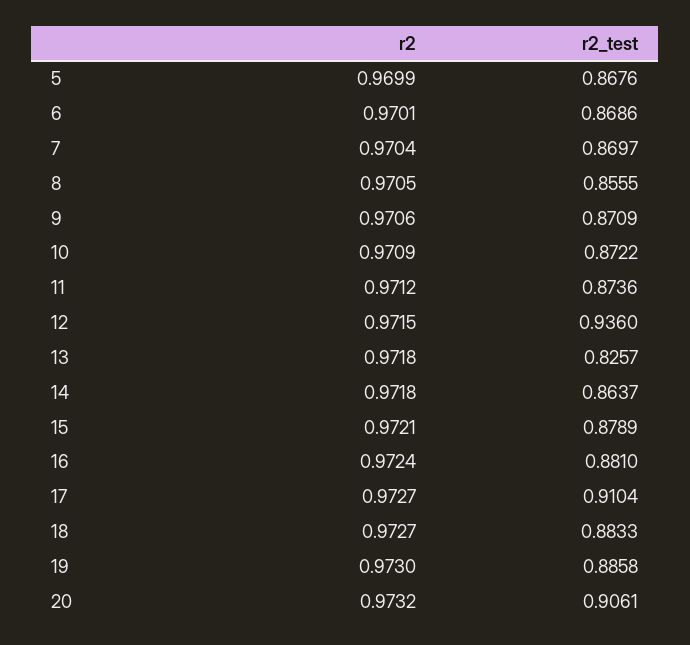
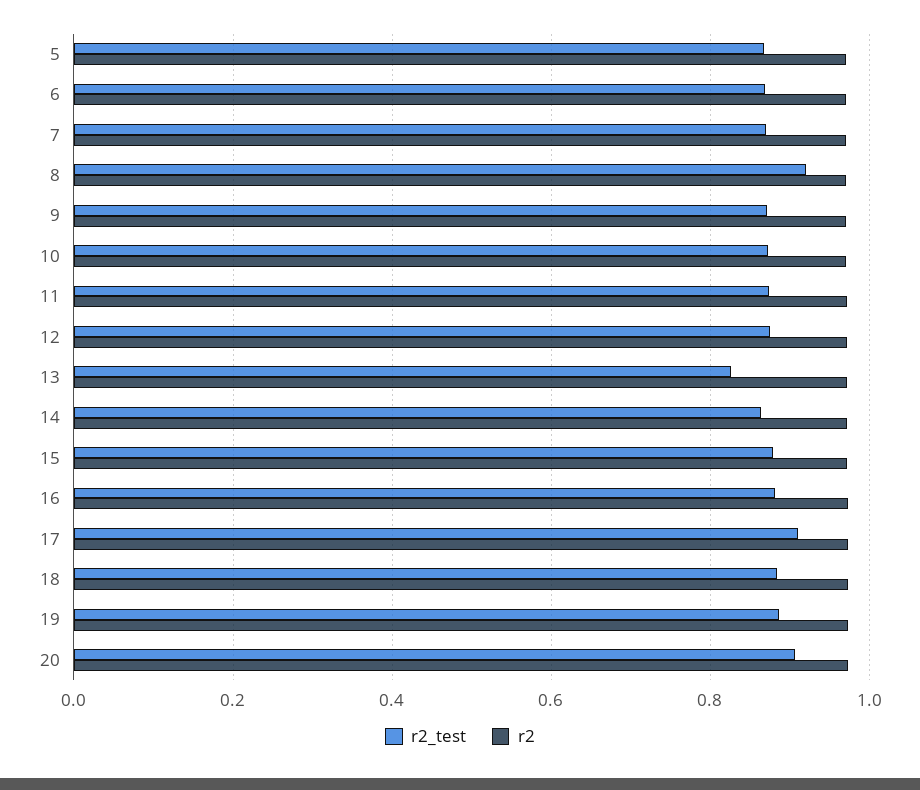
r2_test, 8: 0.8555 -> 0.92
r2_test, 12: 0.936 -> 0.88

